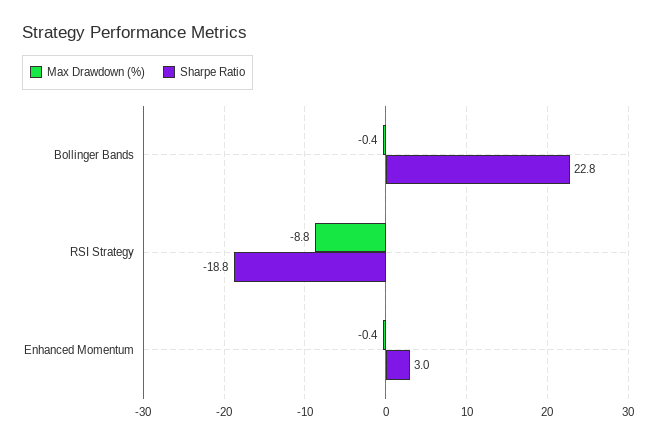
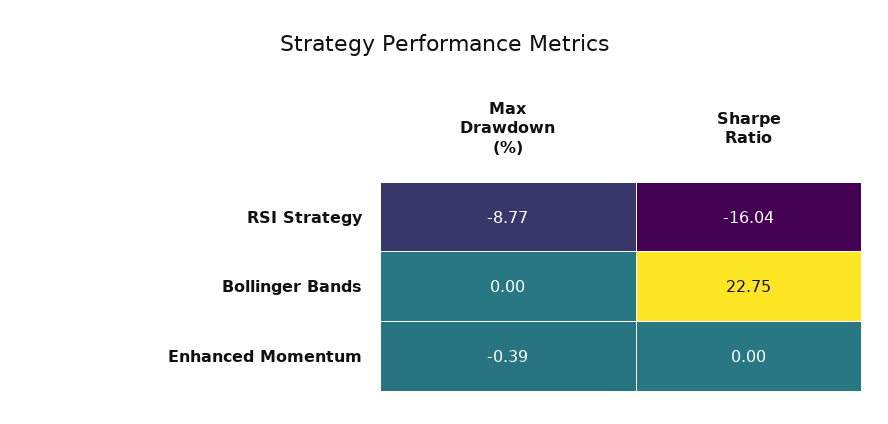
Max Drawdown (%), Bollinger Bands: -0.4 -> 0
Sharpe Ratio, RSI Strategy: -18.8 -> -16.04
Sharpe Ratio, Enhanced Momentum: 3 -> 0

